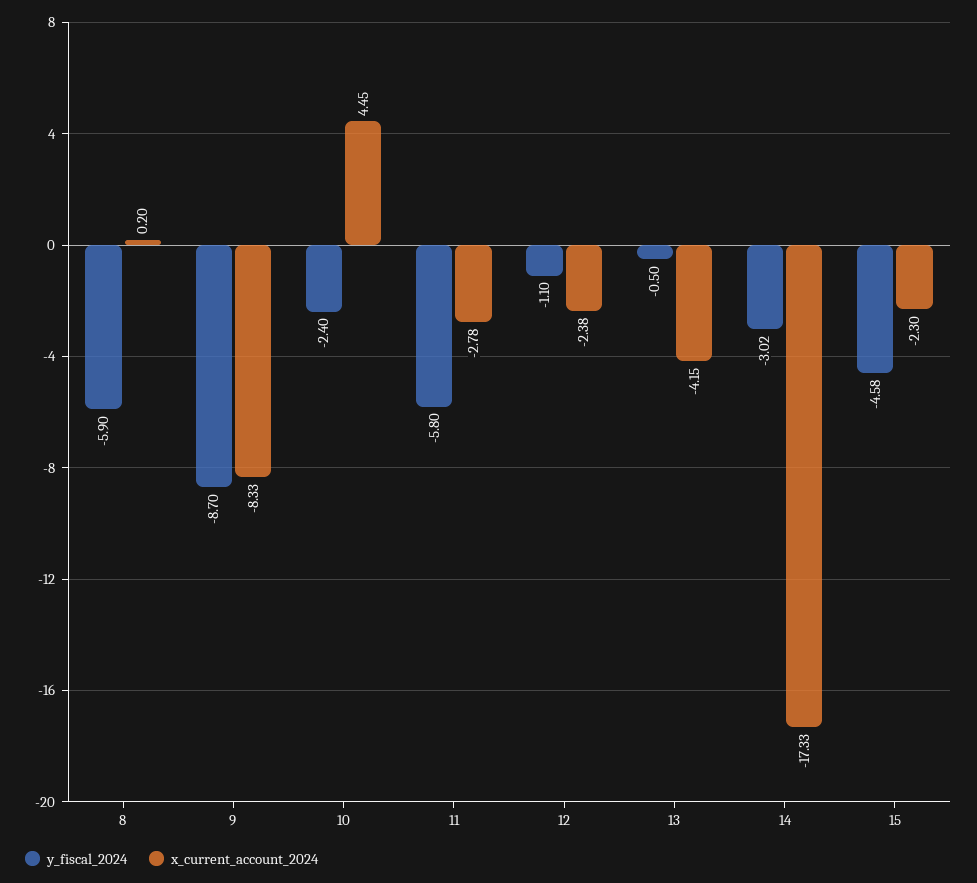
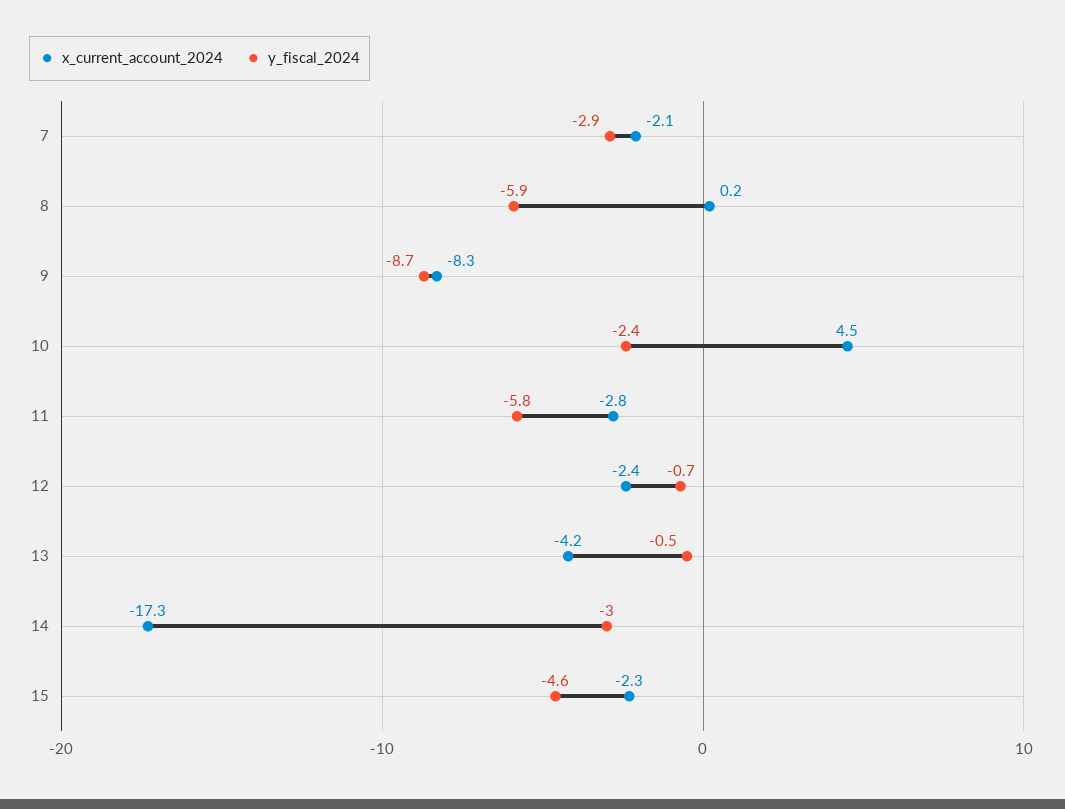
y_fiscal_2024, 12: -1.1 -> -0.7
x_current_account_2024, 7: none -> -2.1
y_fiscal_2024, 7: none -> -2.9

